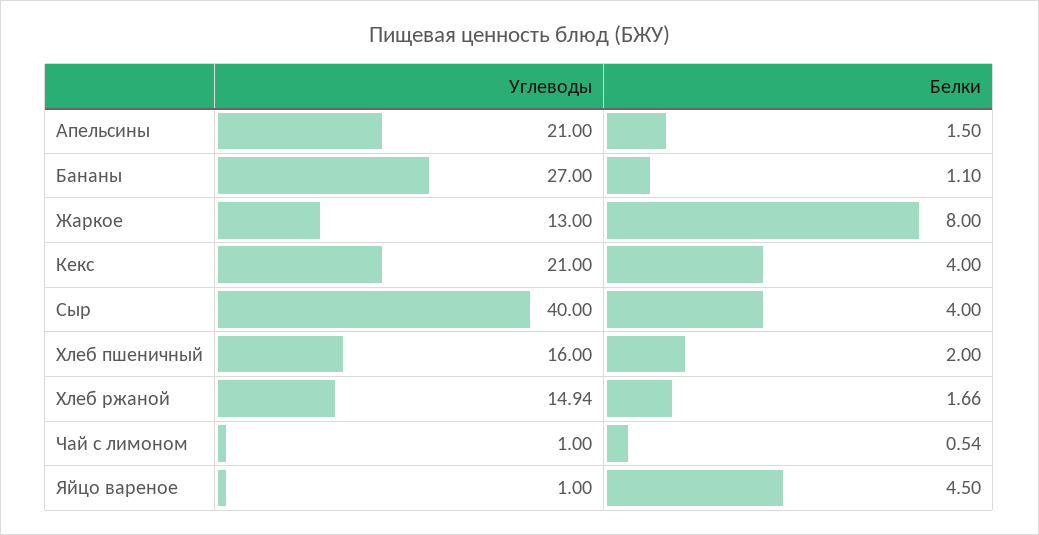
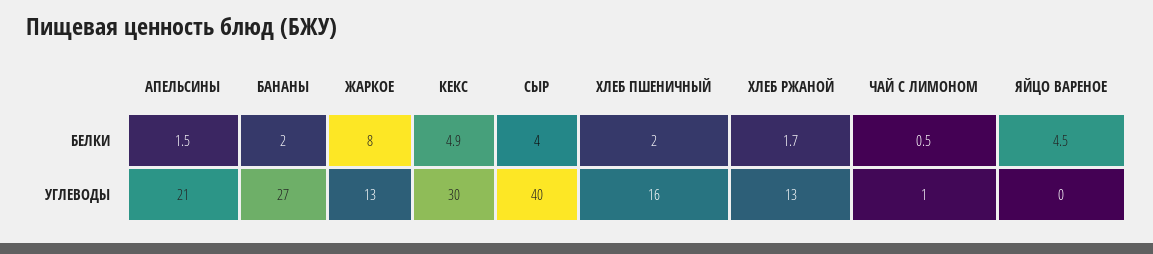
Белки, Бананы: 1.1 -> 2
Углеводы, Кекс: 21 -> 30
Белки, Кекс: 4 -> 4.9
Углеводы, Хлеб ржаной: 14.94 -> 13
Углеводы, Яйцо вареное: 1 -> 0

